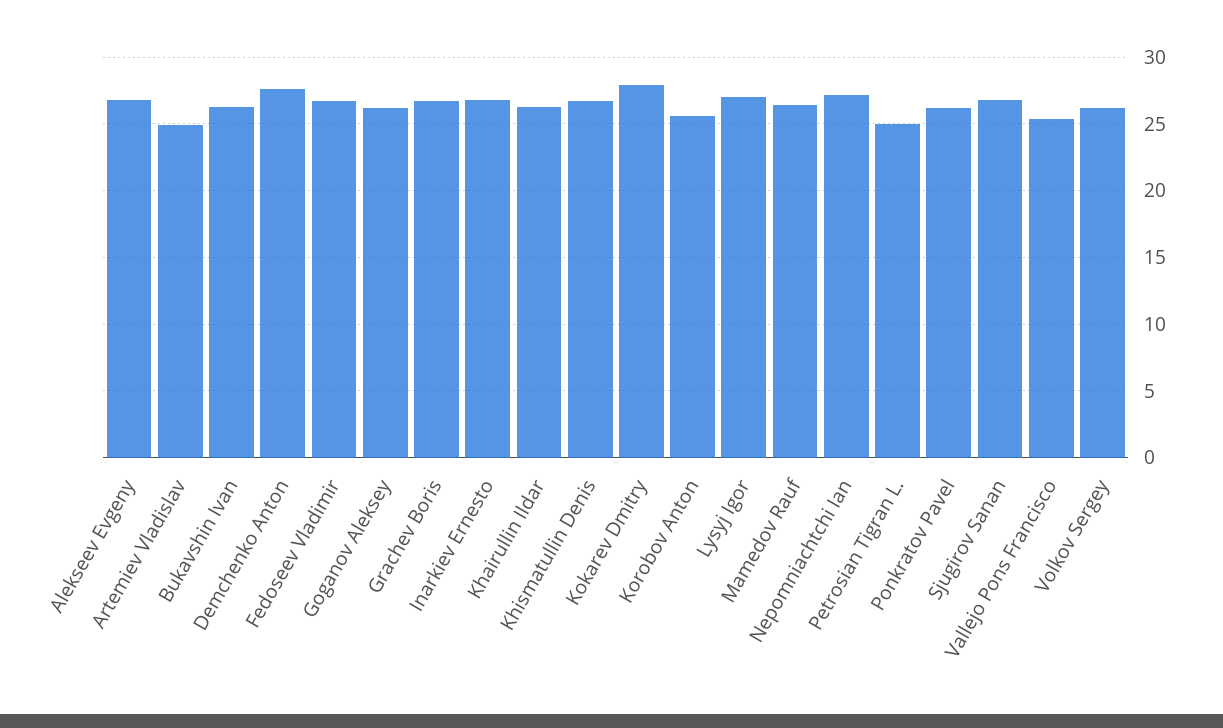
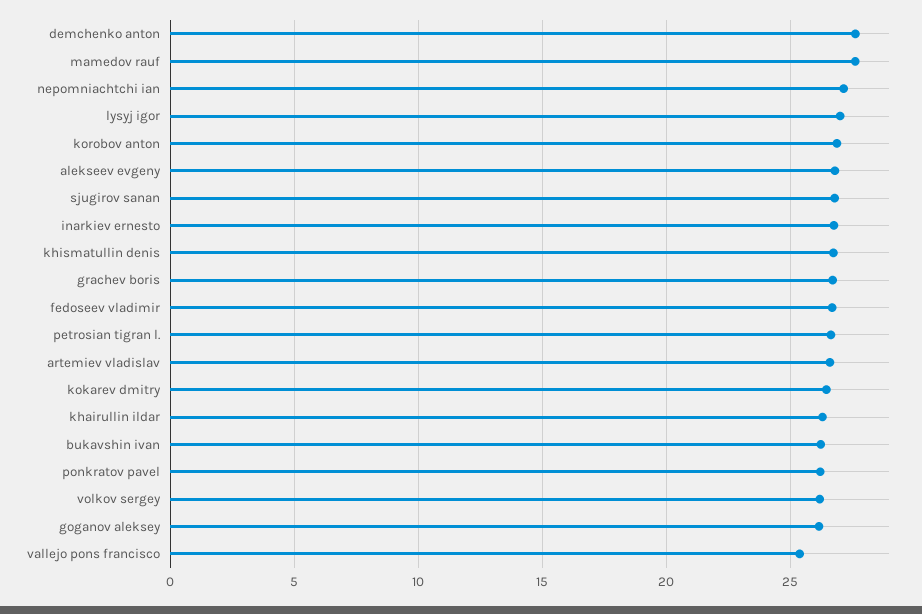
Artemiev Vladislav: 25 -> 26.5
Kokarev Dmitry: 28 -> 26.5
Korobov Anton: 25.5 -> 27
Mamedov Rauf: 26.5 -> 27.5
Petrosian Tigran L.: 25 -> 26.5

